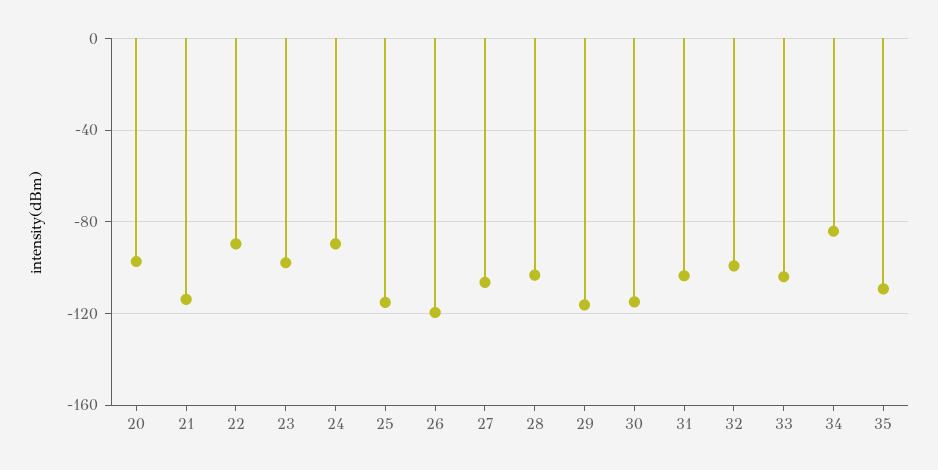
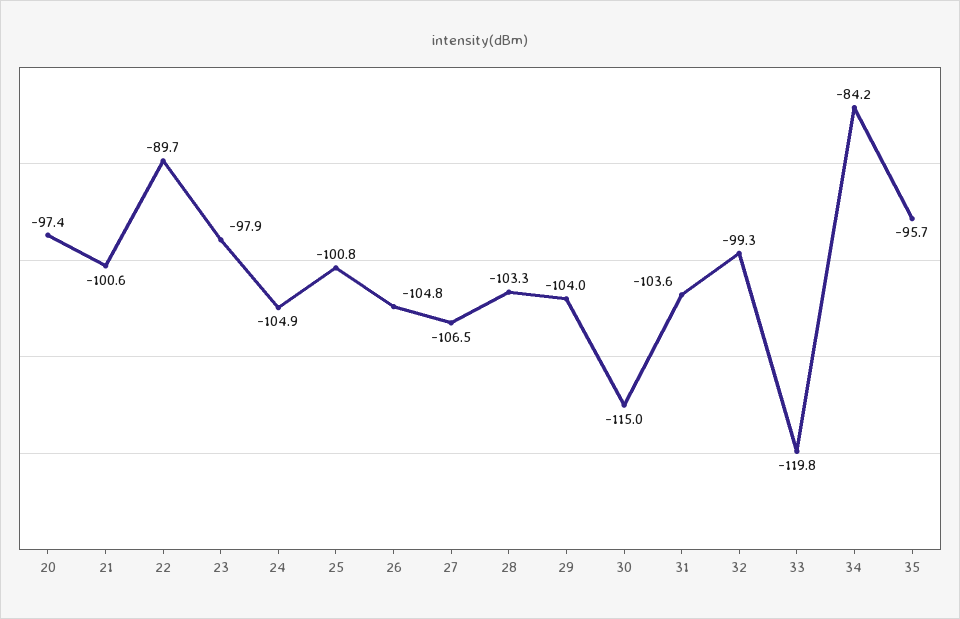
21: -115 -> -100.6
24: -90 -> -104.9
25: -115 -> -100.8
26: -120 -> -104.8
29: -115 -> -104
33: -105 -> -119.8
35: -110 -> -95.7

